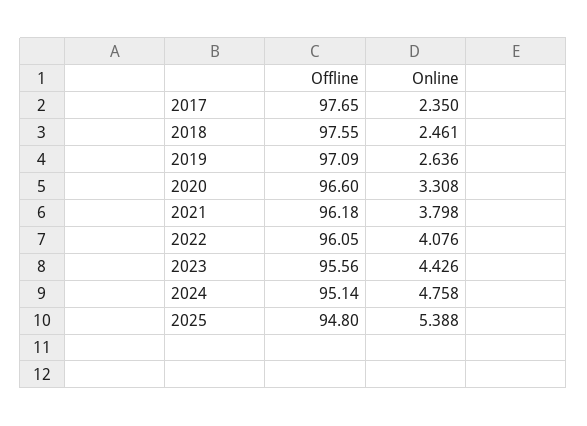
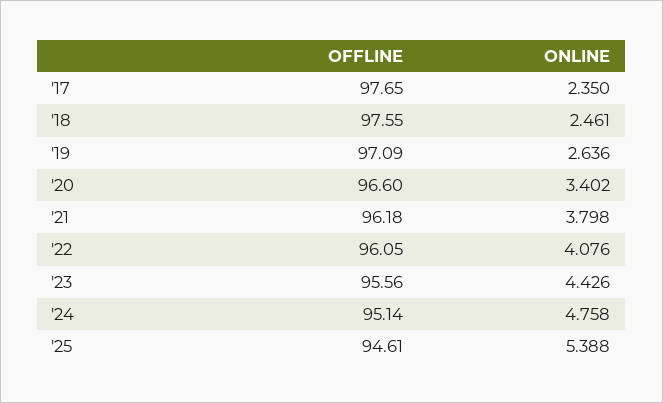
Online, 2020: 3.308 -> 3.402
Offline, 2025: 94.8 -> 94.61

